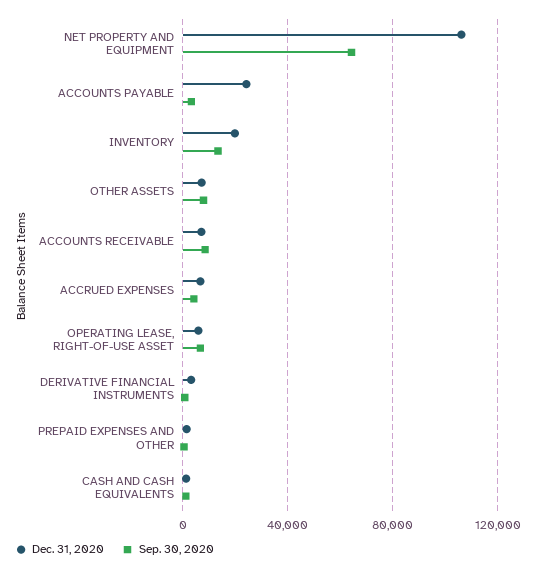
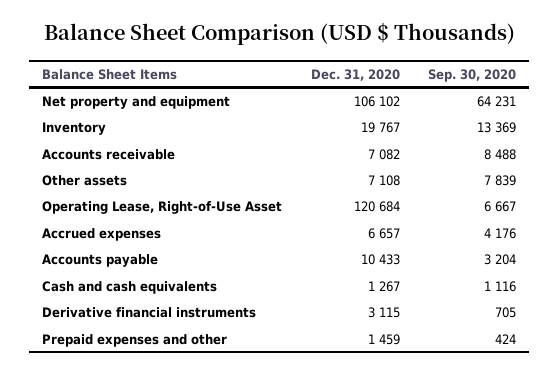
Dec. 31, 2020, ACCOUNTS PAYABLE: 25000 -> 10433
Dec. 31, 2020, OPERATING LEASE, RIGHT-OF-USE ASSET: 5000 -> 120684

